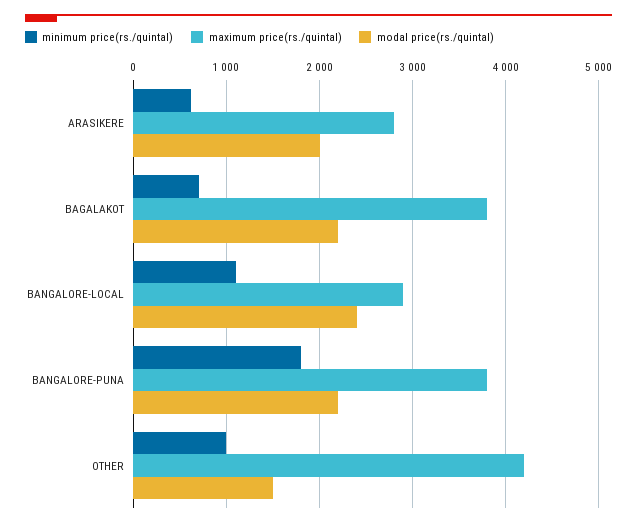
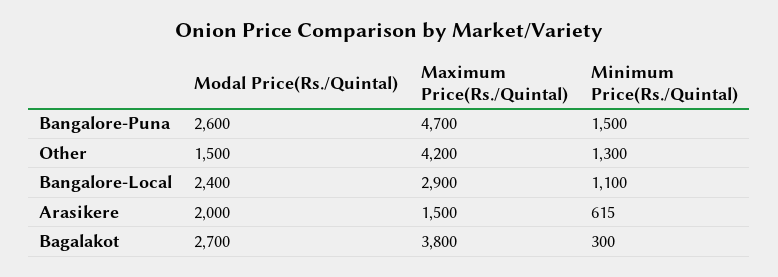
maximum price(rs./quintal), ARASIKERE: 2800 -> 1500
minimum price(rs./quintal), BAGALAKOT: 700 -> 300
modal price(rs./quintal), BAGALAKOT: 2200 -> 2700
minimum price(rs./quintal), BANGALORE-PUNA: 1800 -> 1500
maximum price(rs./quintal), BANGALORE-PUNA: 3800 -> 4700
modal price(rs./quintal), BANGALORE-PUNA: 2200 -> 2600
minimum price(rs./quintal), OTHER: 1000 -> 1300

